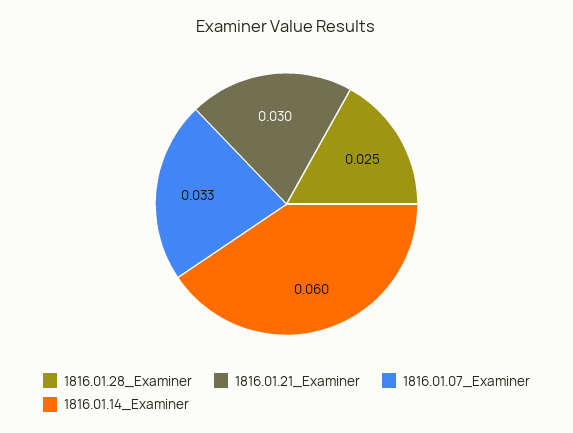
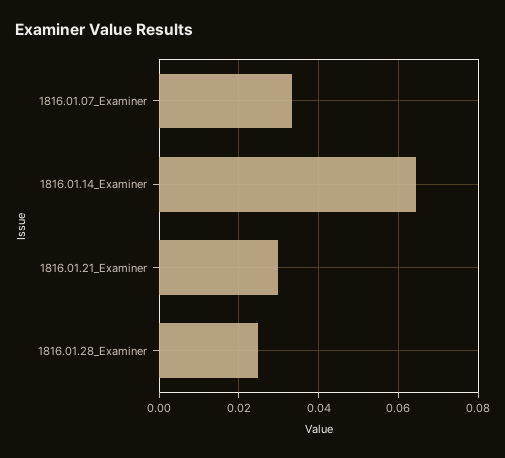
1816.01.14_Examiner: 0.06 -> 0.064

